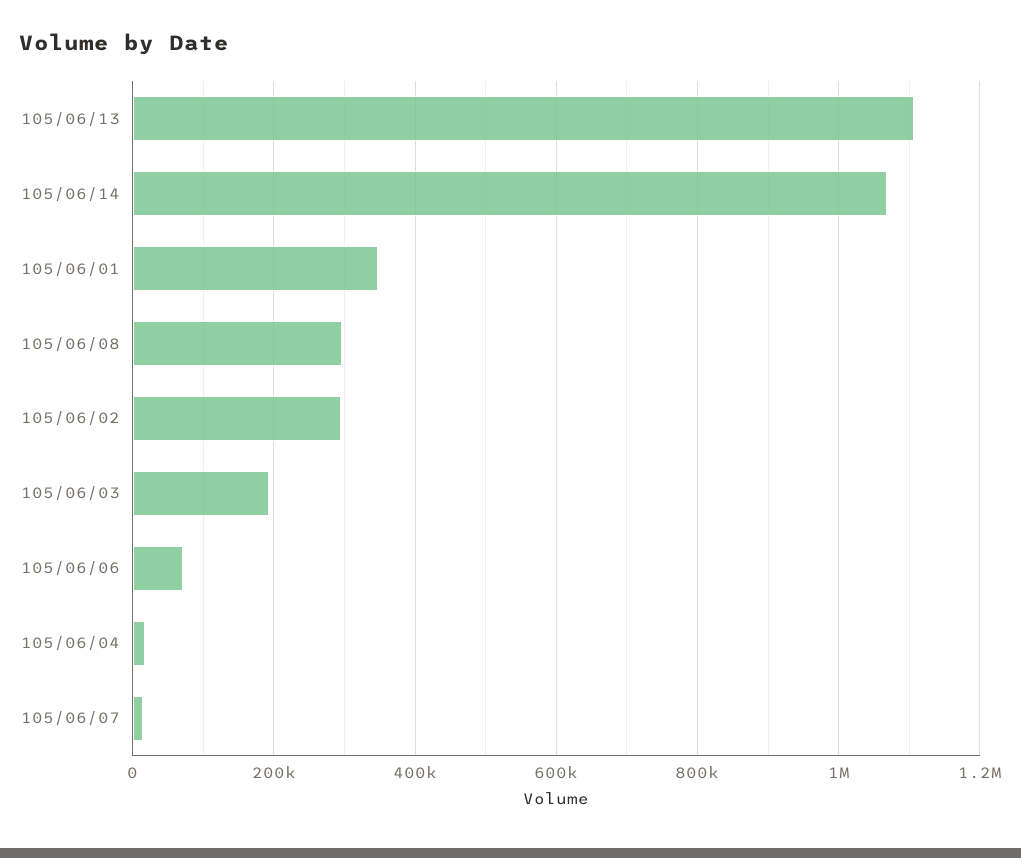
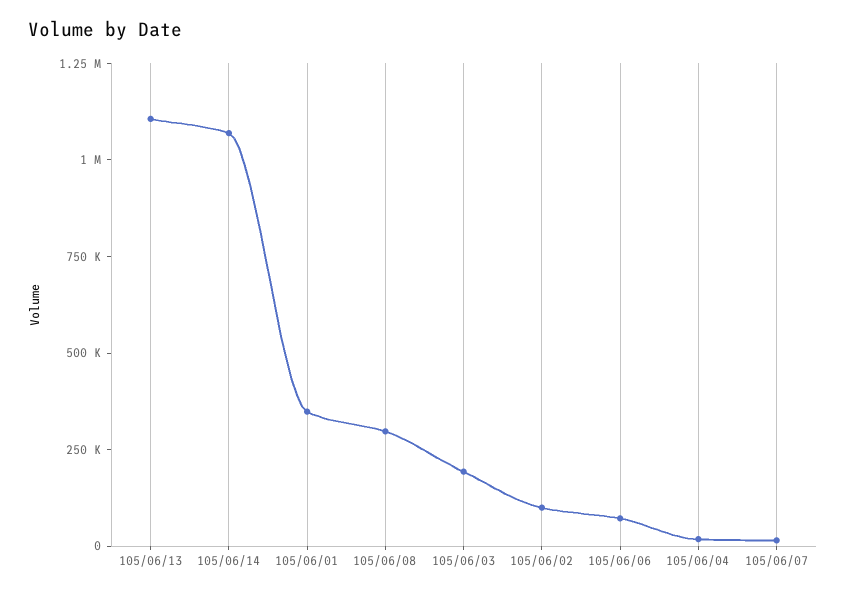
105/06/02: 300000 -> 100000

